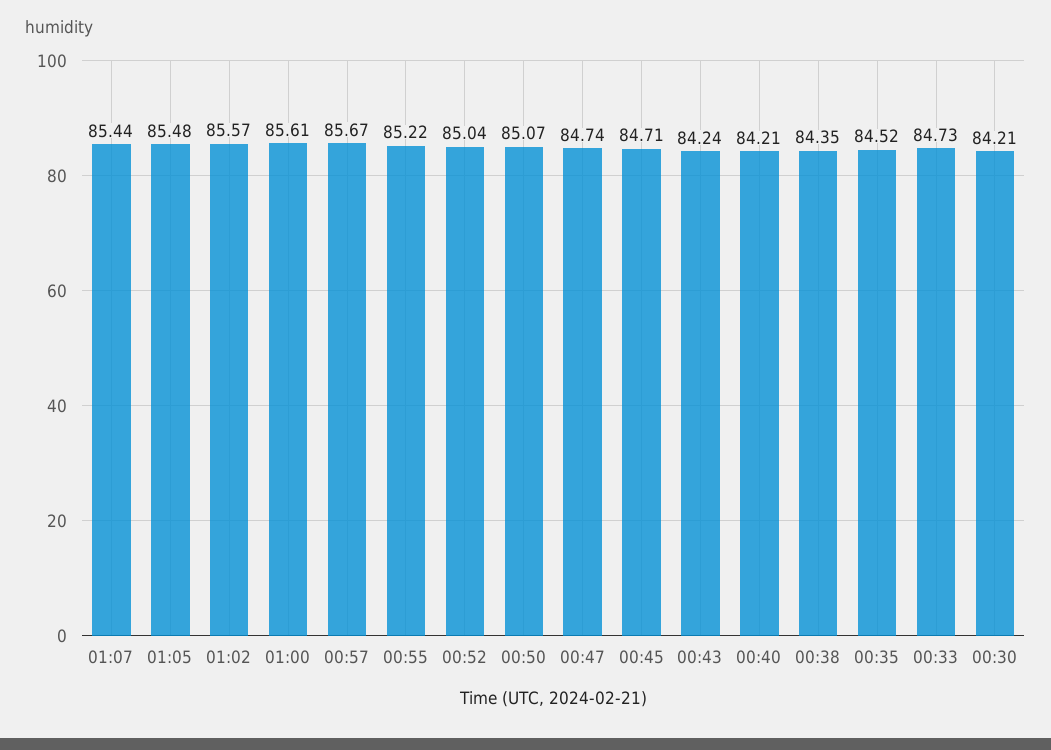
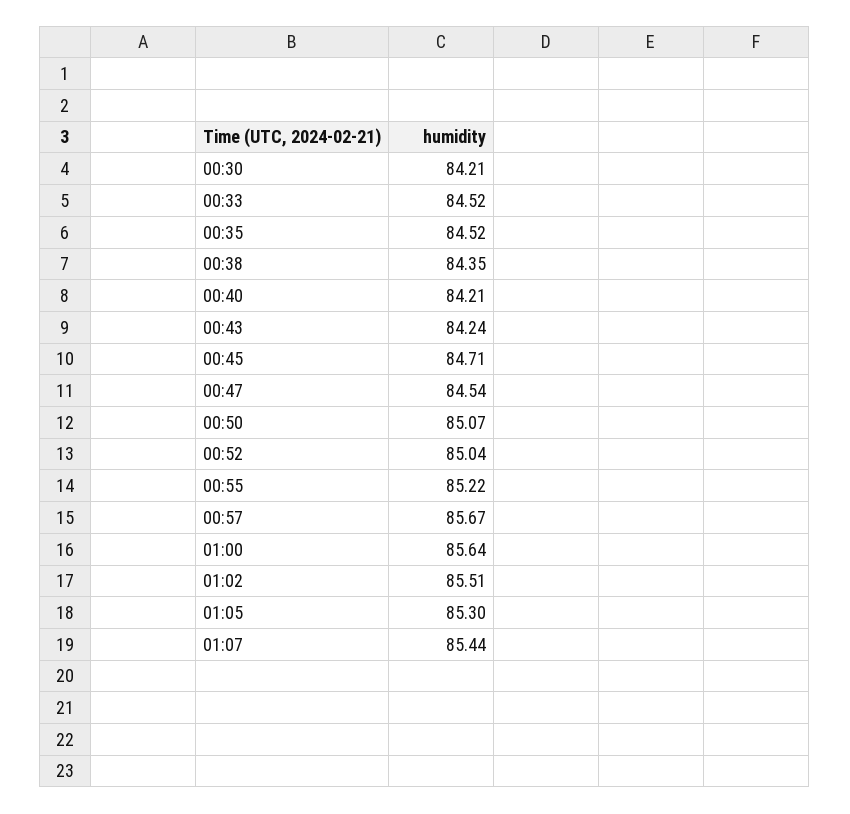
01:05: 85.48 -> 85.3
01:02: 85.57 -> 85.51
01:00: 85.61 -> 85.64
00:47: 84.74 -> 84.54
00:33: 84.73 -> 84.52

